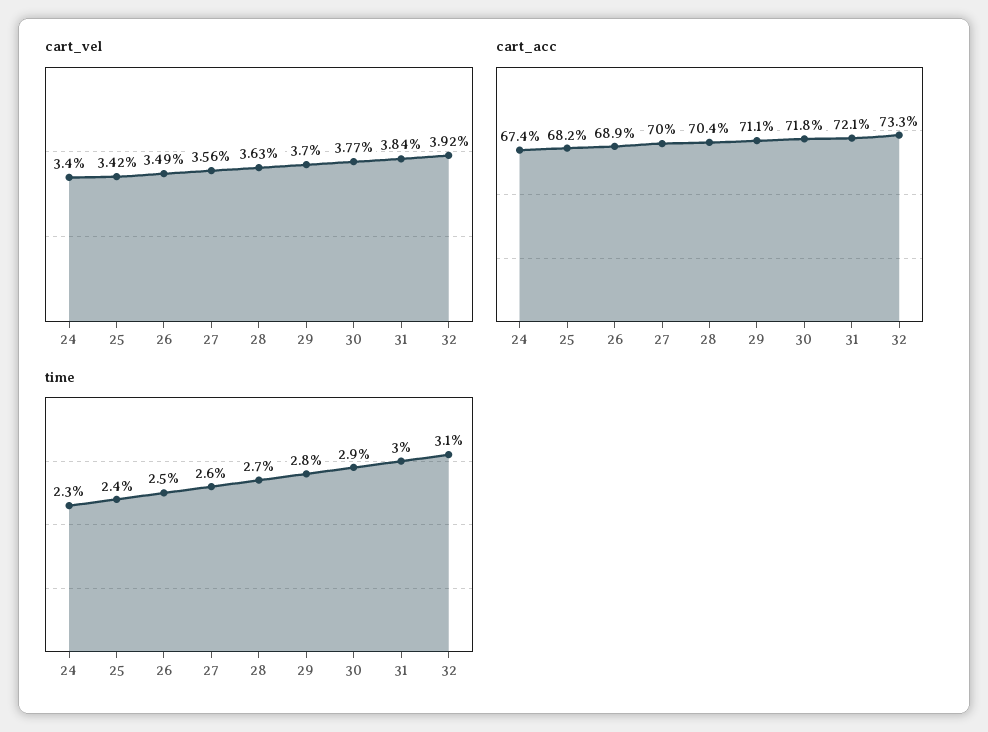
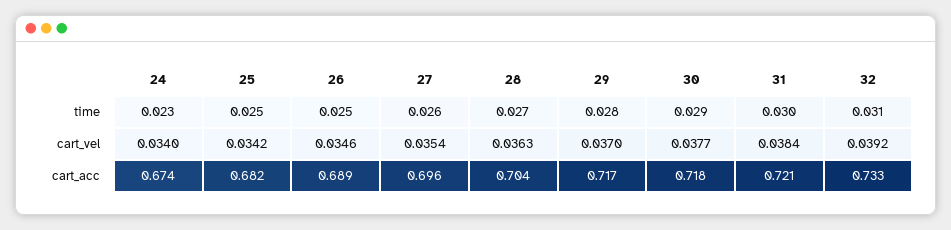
cart_vel, 26: 0.0349 -> 0.0346
cart_vel, 27: 0.0356 -> 0.0354
cart_acc, 27: 0.7 -> 0.696
cart_acc, 29: 0.711 -> 0.717
time, 25: 0.024 -> 0.025

